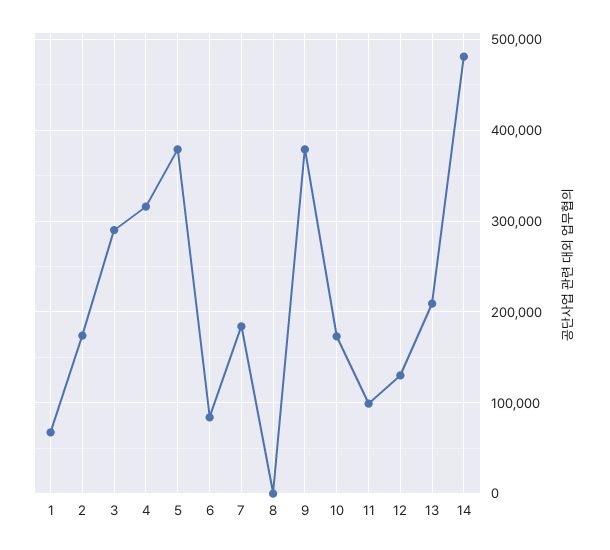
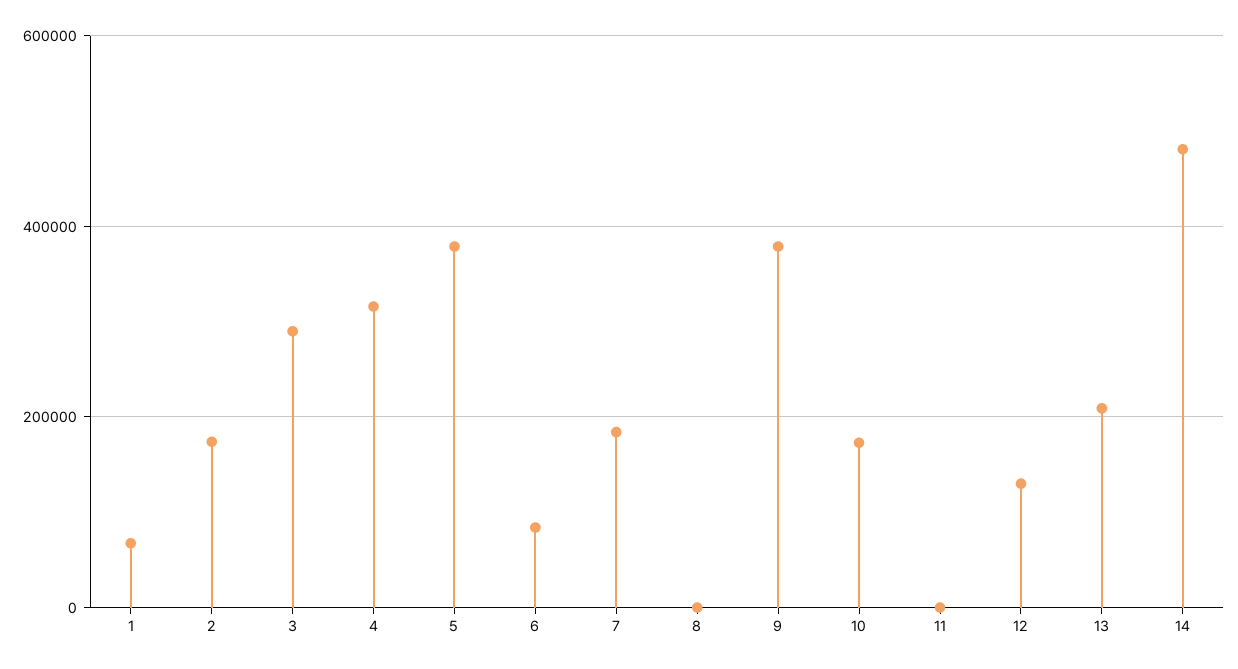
11: 100000 -> 0

